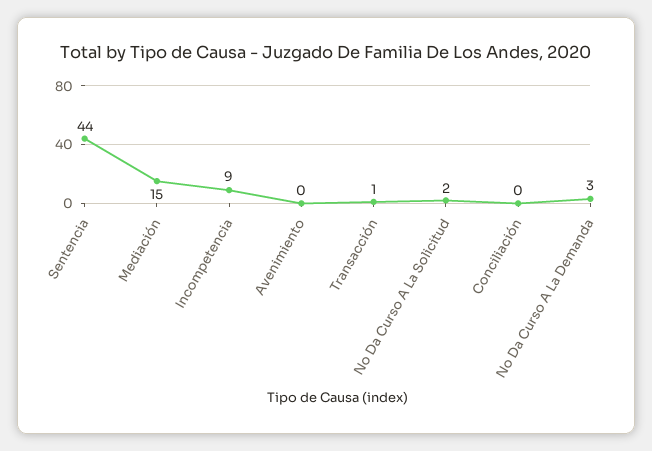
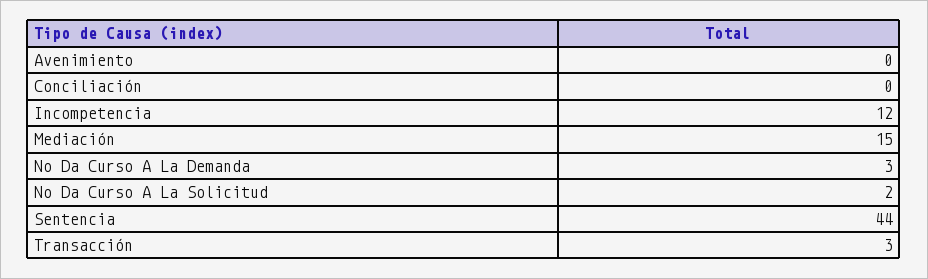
Incompetencia: 9 -> 12
Transacción: 1 -> 3

